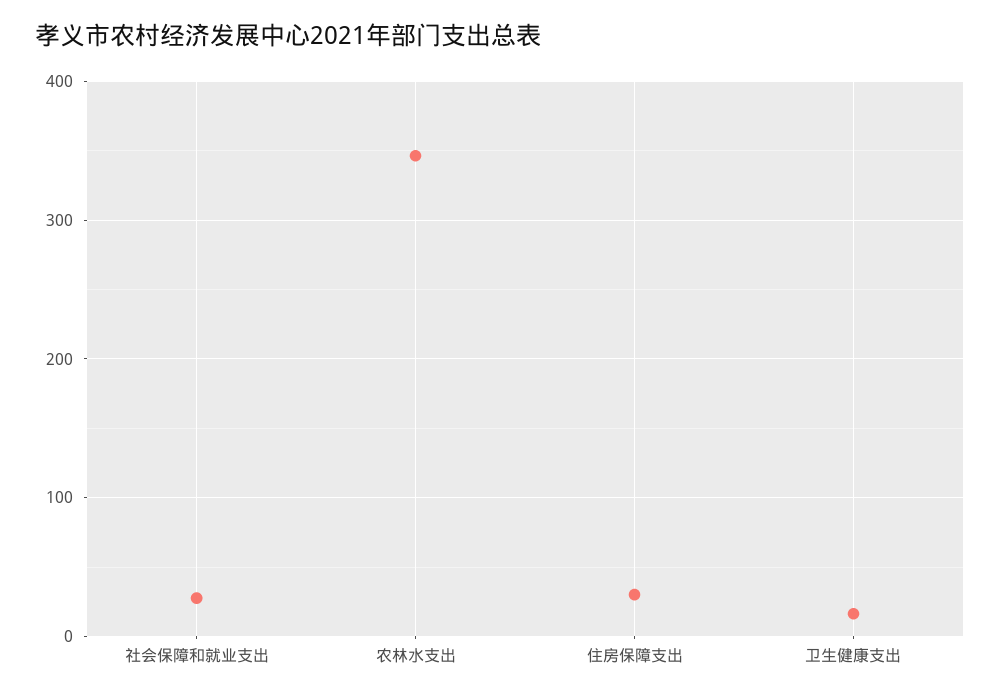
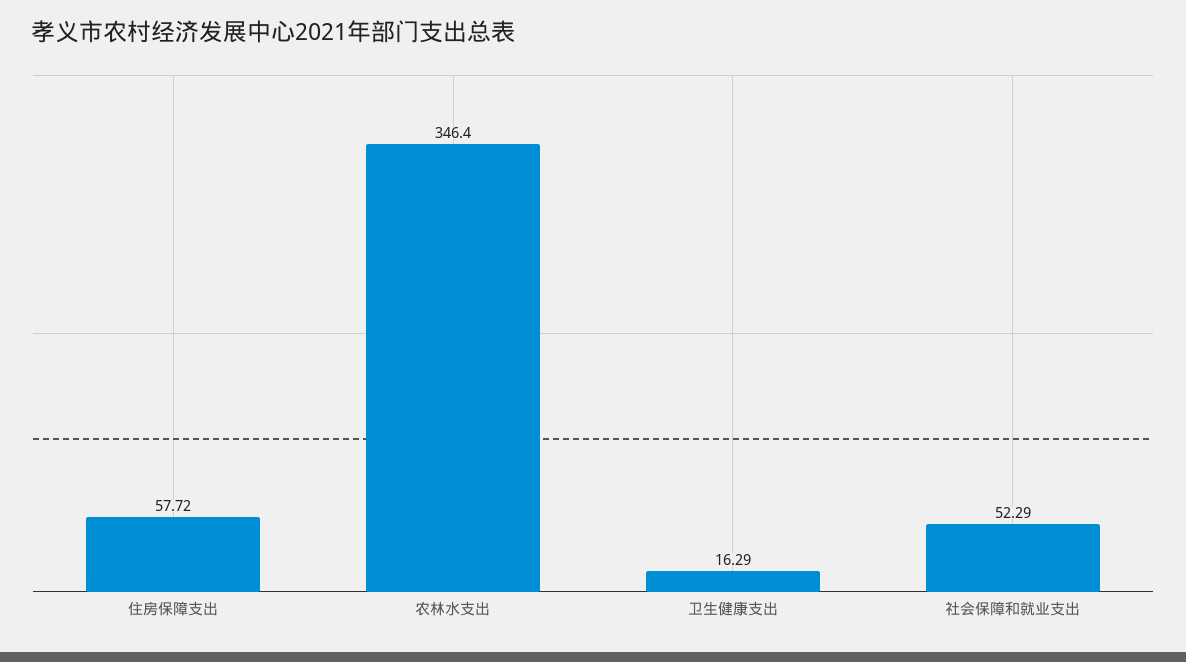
社会保障和就业支出: 30 -> 52.29
住房保障支出: 30 -> 57.72

